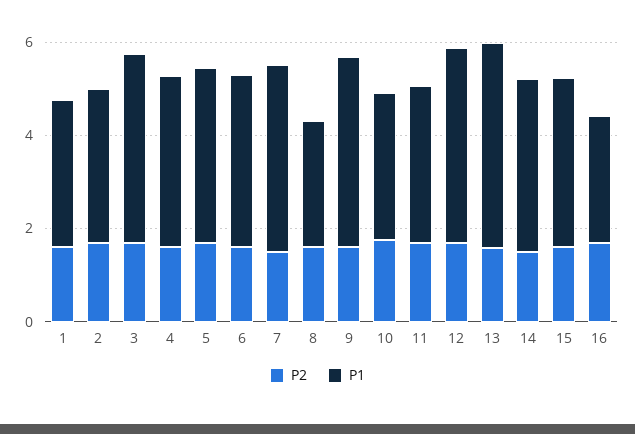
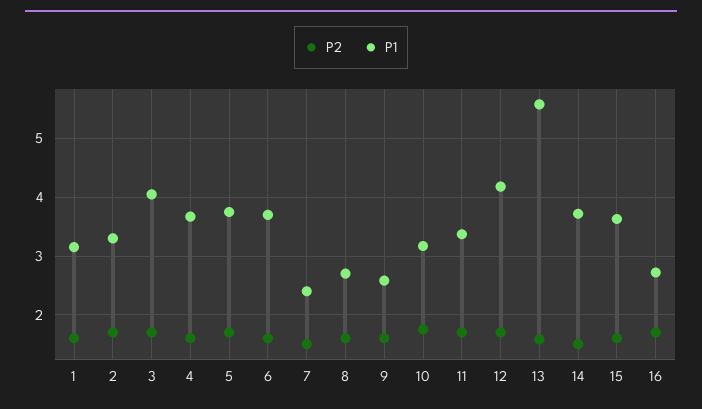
P1, 7: 4 -> 2.4
P1, 9: 4 -> 2.6
P1, 13: 4.5 -> 5.6

